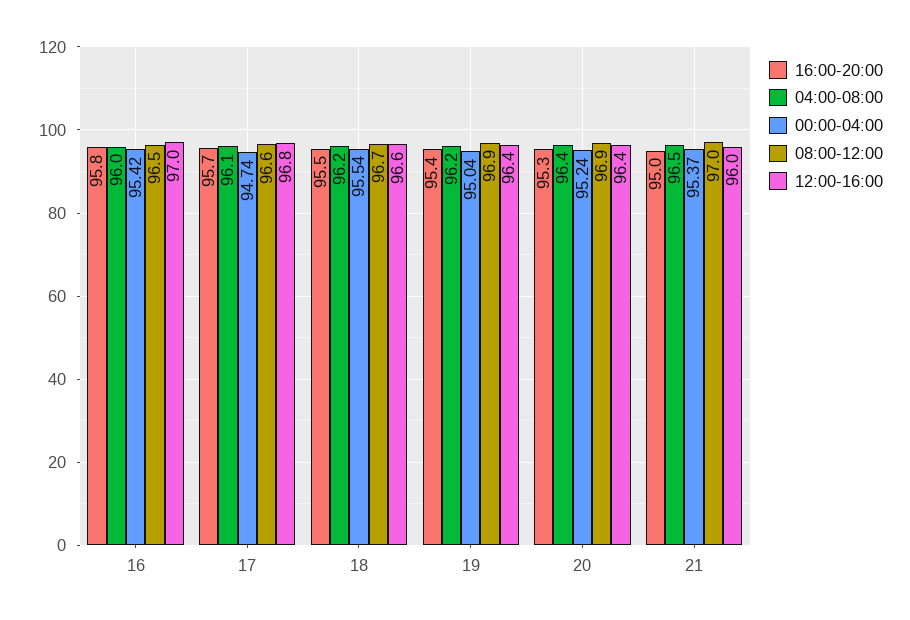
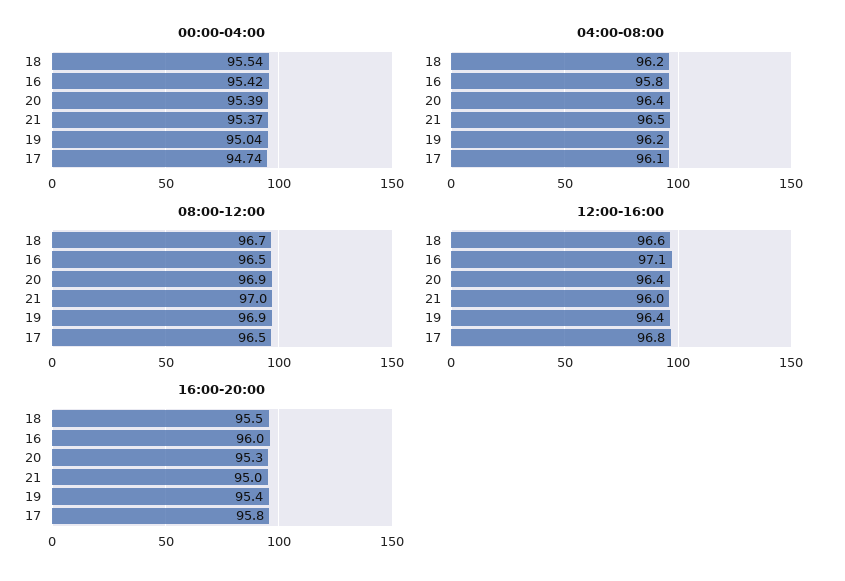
16:00-20:00, 16: 95.8 -> 96
04:00-08:00, 16: 96 -> 95.8
12:00-16:00, 16: 97 -> 97.1
16:00-20:00, 17: 95.7 -> 95.8
08:00-12:00, 17: 96.6 -> 96.5
00:00-04:00, 20: 95.24 -> 95.39

